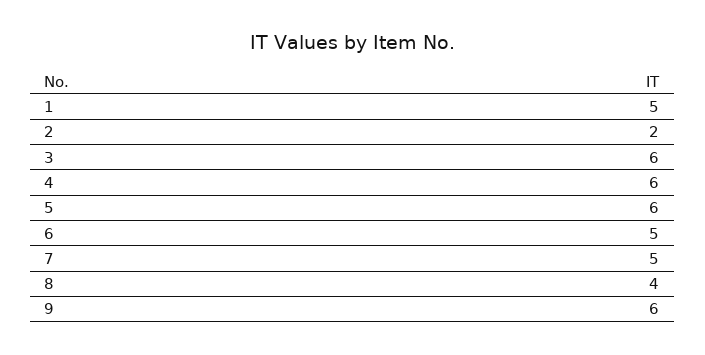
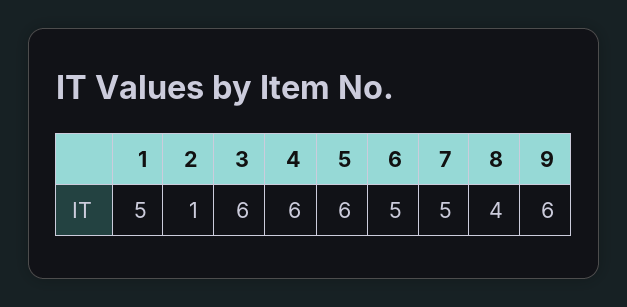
2: 2 -> 1

